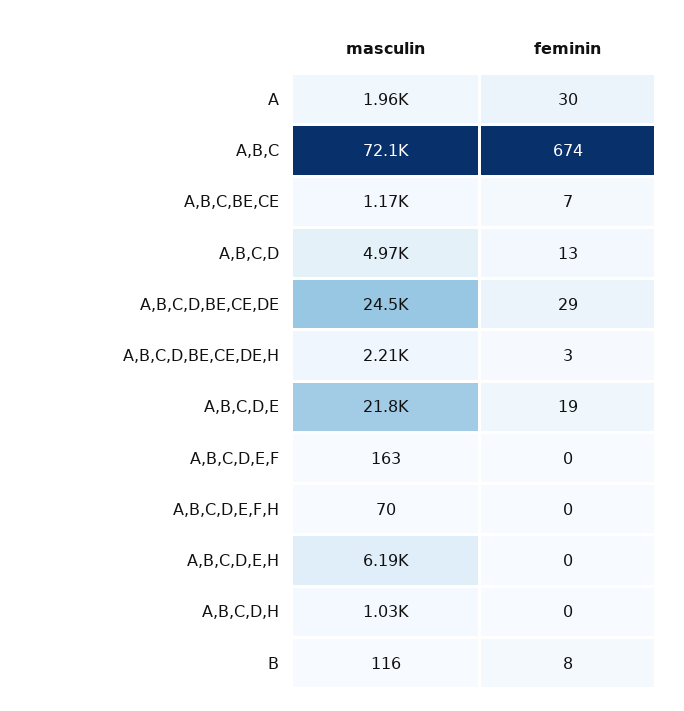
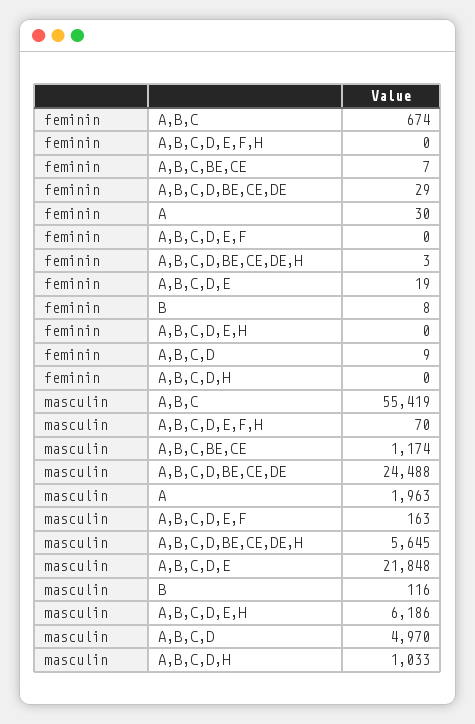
masculin, A,B,C: 72100 -> 55419
feminin, A,B,C,D: 13 -> 9
masculin, A,B,C,D,BE,CE,DE,H: 2210 -> 5645

